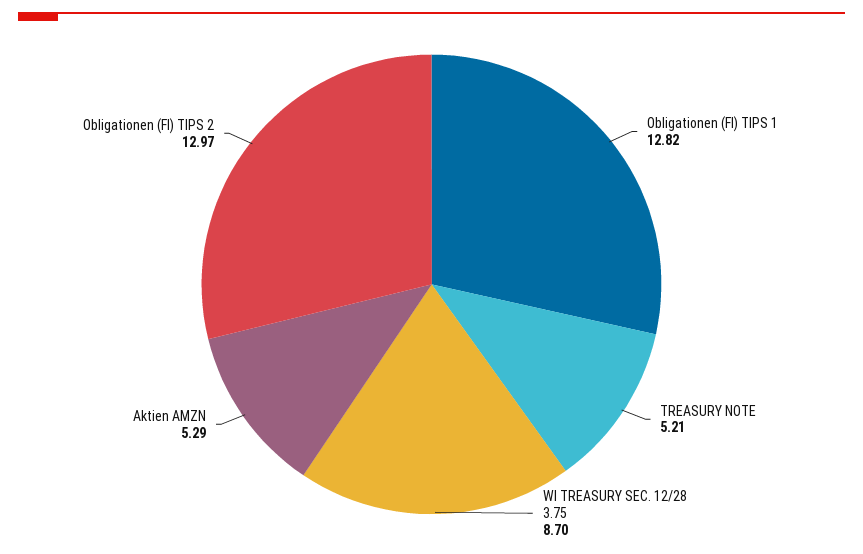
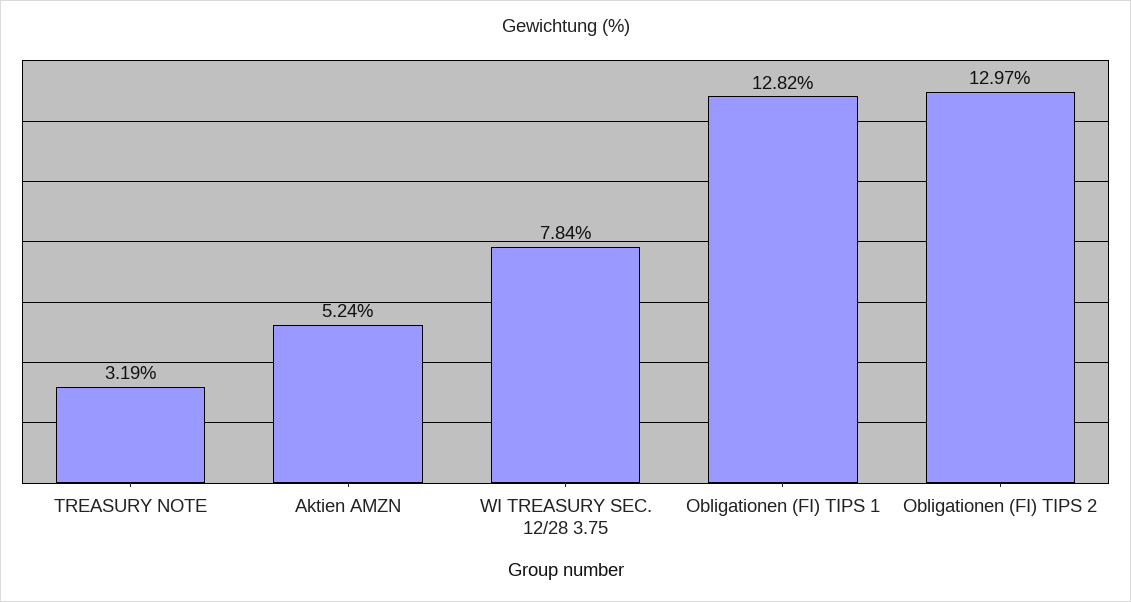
TREASURY NOTE: 5.21 -> 3.19
WI TREASURY SEC. 12/28 3.75: 8.7 -> 7.84
Aktien AMZN: 5.29 -> 5.24

